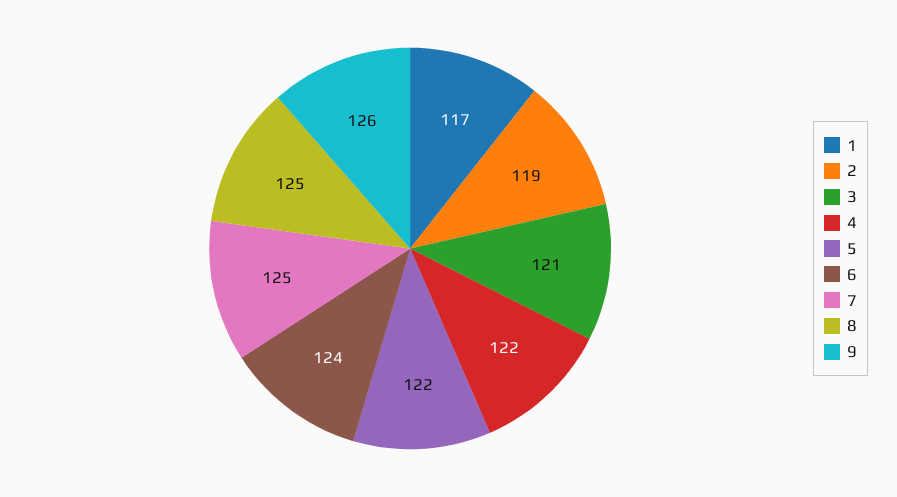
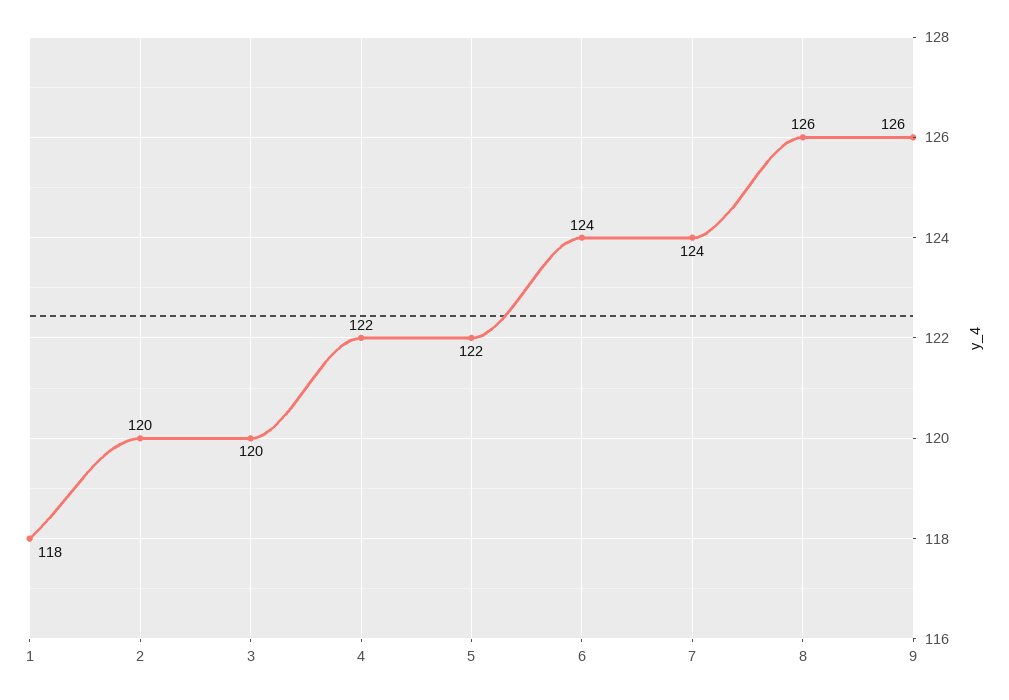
1: 117 -> 118
2: 119 -> 120
3: 121 -> 120
7: 125 -> 124
8: 125 -> 126

